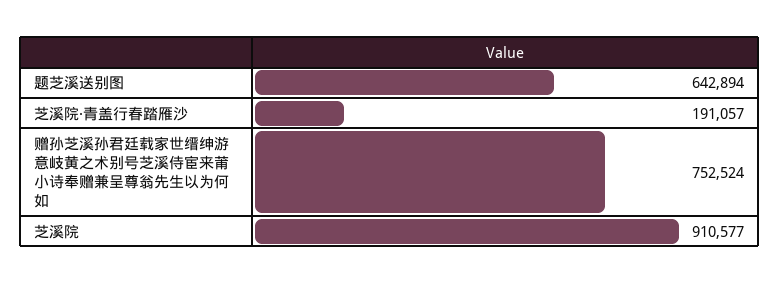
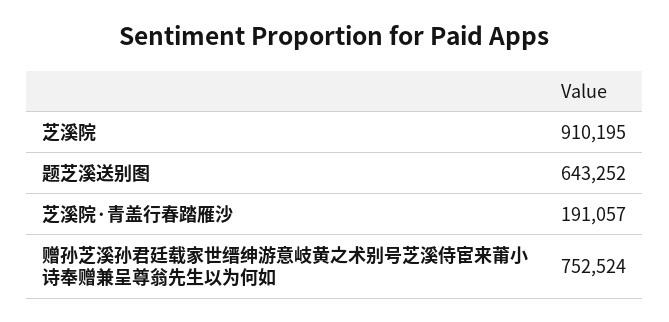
题芝溪送别图: 642894 -> 643252
芝溪院: 910577 -> 910195

